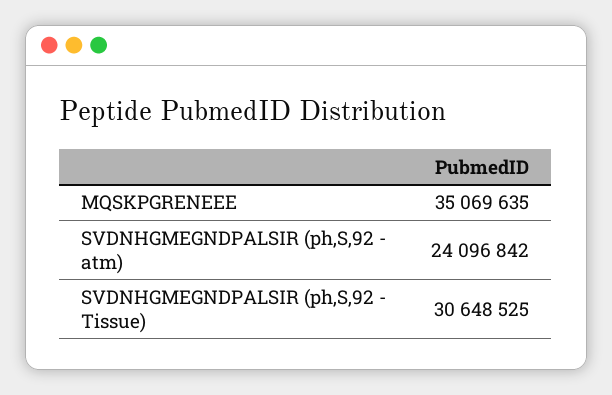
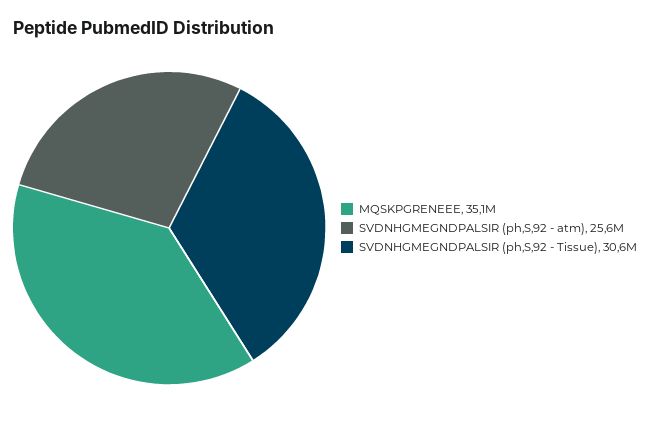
SVDNHGMEGNDPALSIR (ph,S,92 - atm): 24096842 -> 25600000

